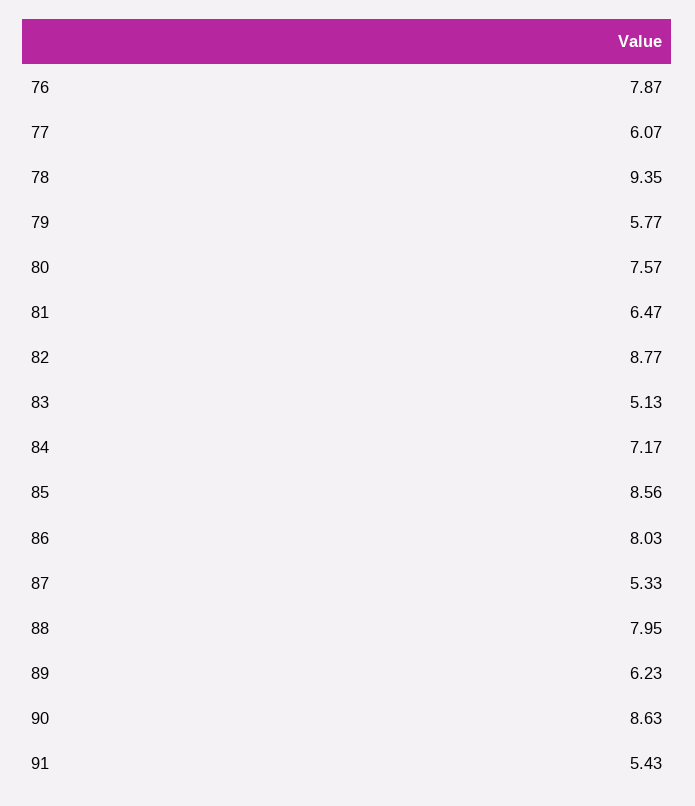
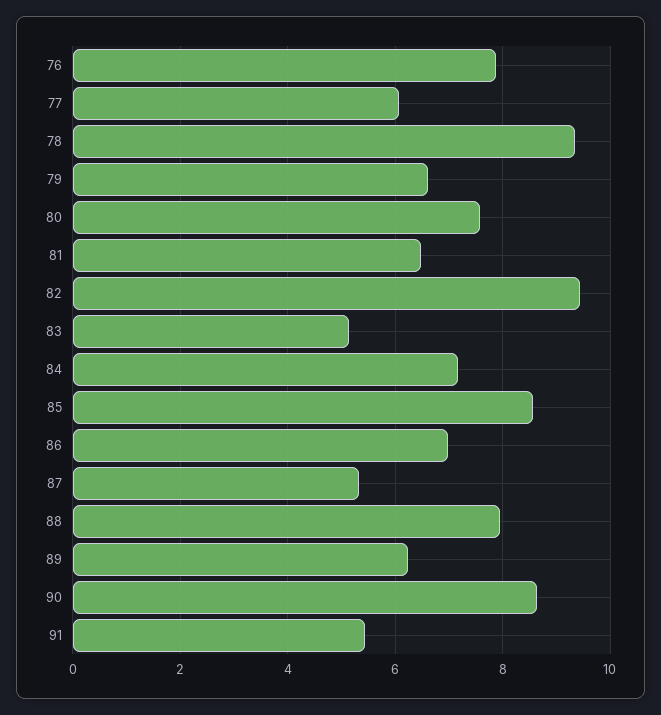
79: 5.77 -> 6.6
82: 8.77 -> 9.4
86: 8.03 -> 7

